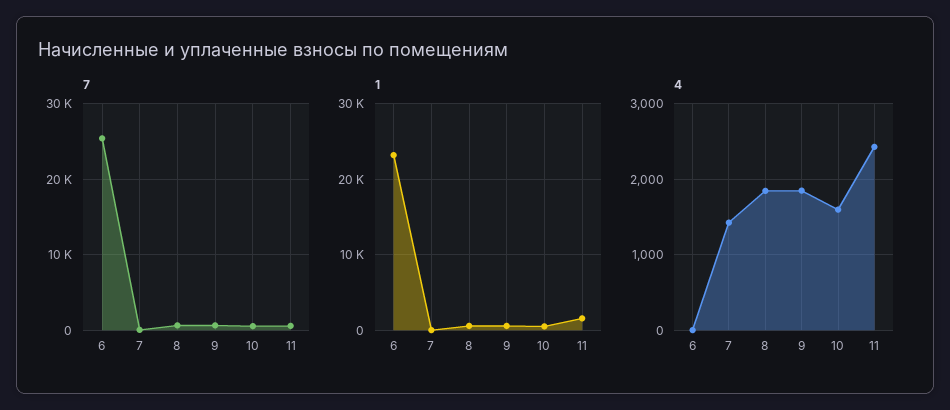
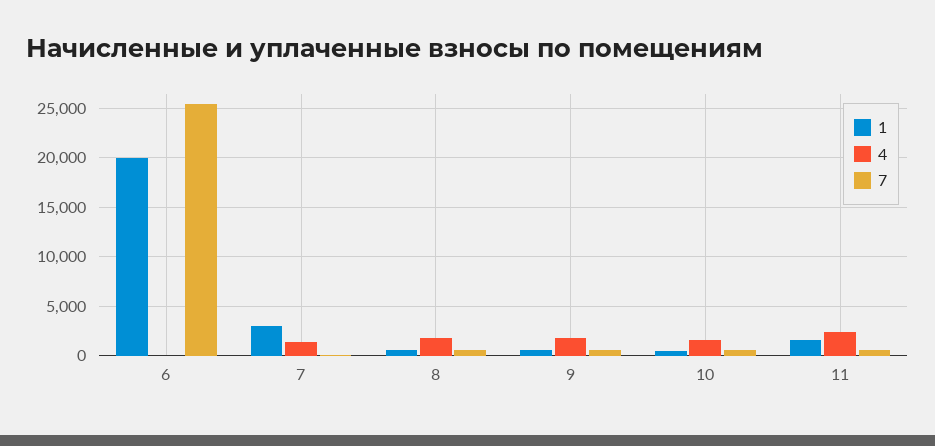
1, 6: 23000 -> 20000
1, 7: 0 -> 3000

